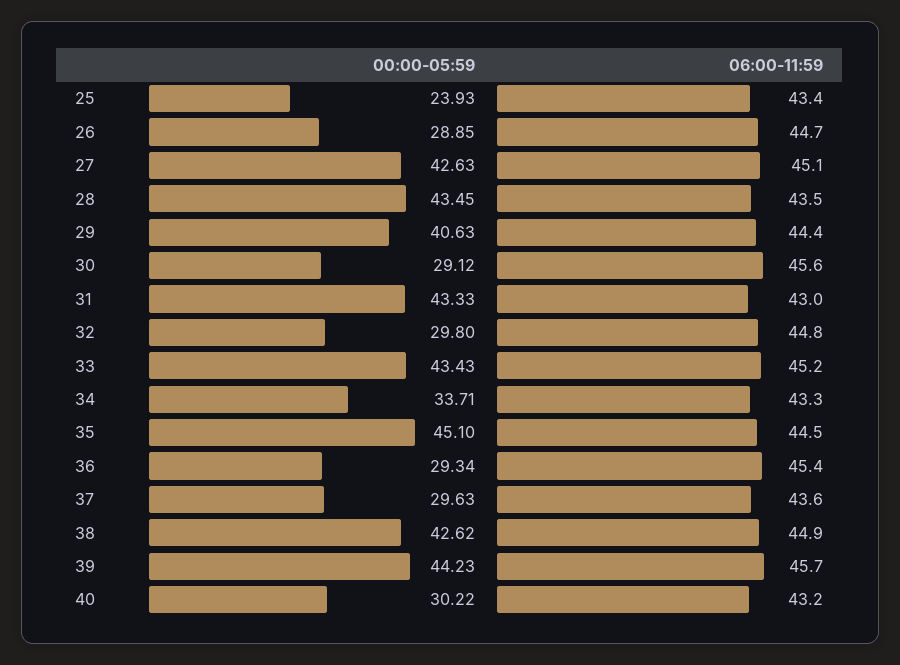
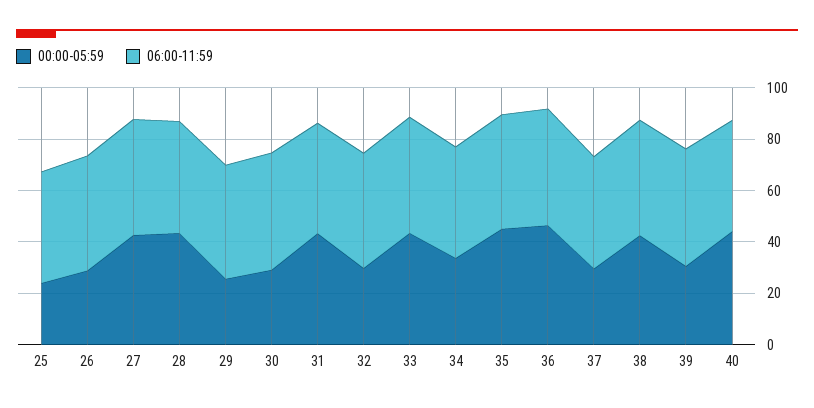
00:00-05:59, 29: 40.63 -> 25
00:00-05:59, 36: 29.34 -> 45
00:00-05:59, 39: 44.23 -> 30
00:00-05:59, 40: 30.22 -> 45

